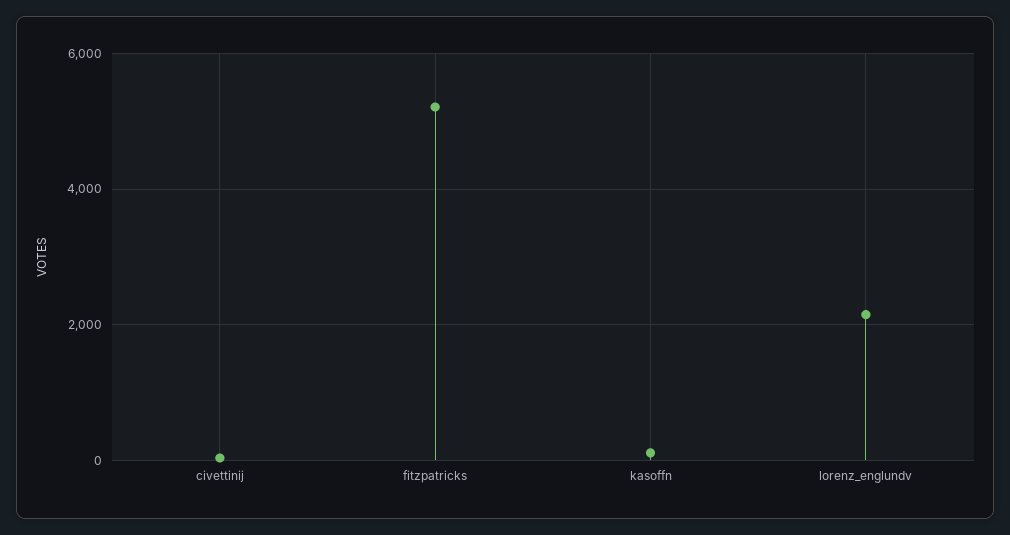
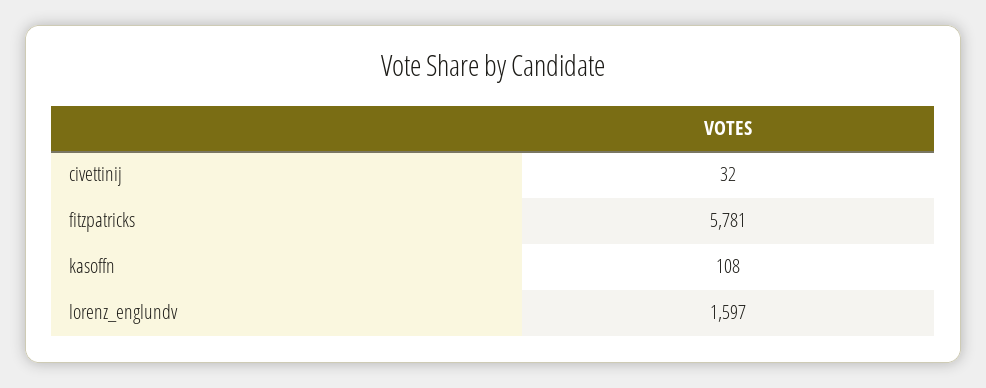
fitzpatricks: 5200 -> 5781
lorenz_englundv: 2200 -> 1597

